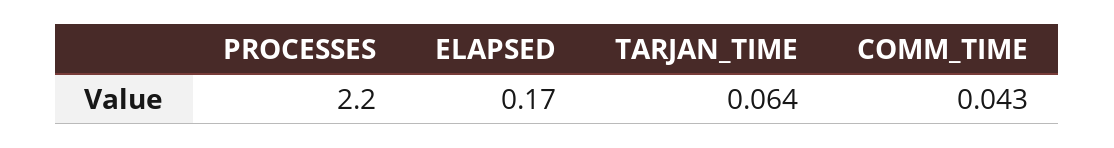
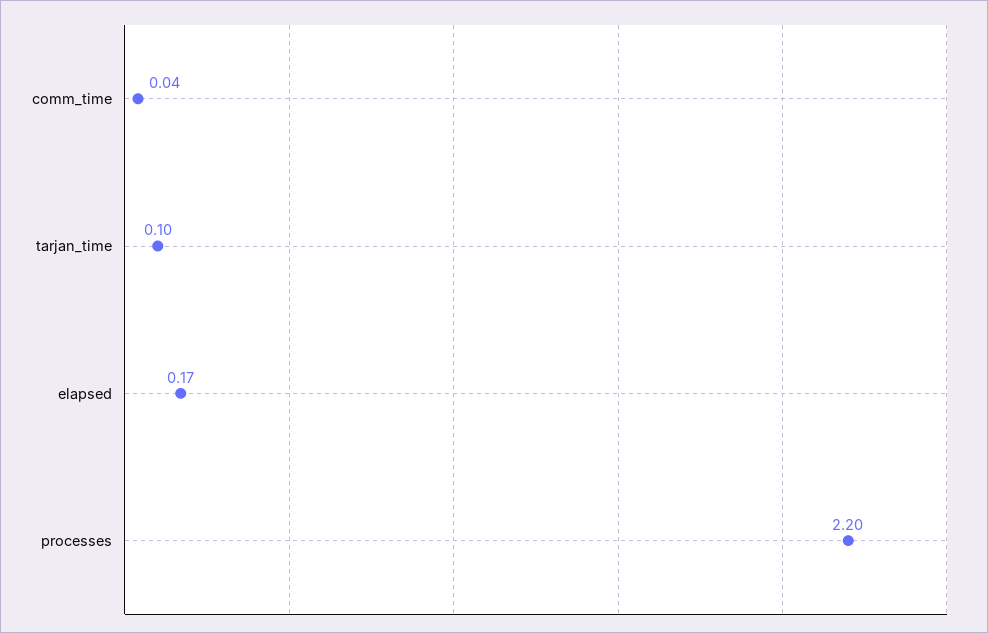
TARJAN_TIME: 0.064 -> 0.1

